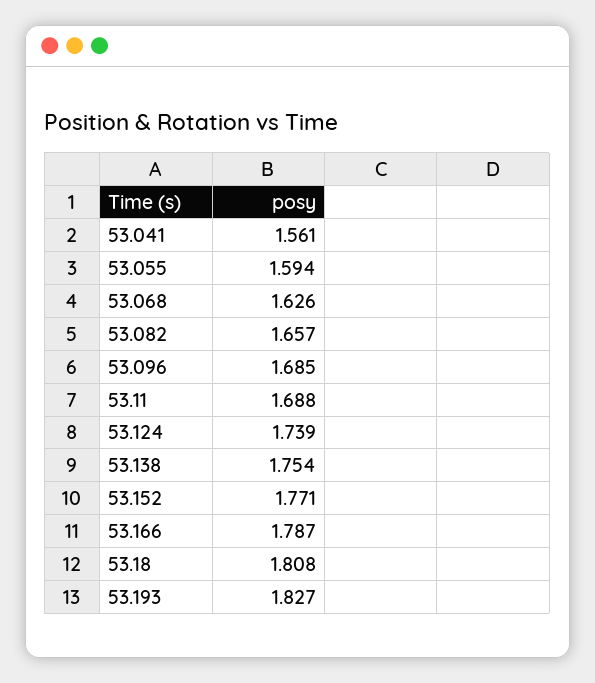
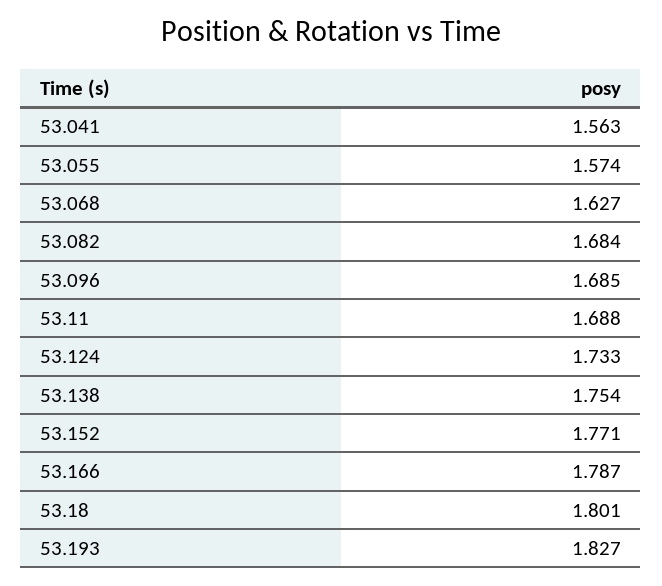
53.041: 1.561 -> 1.563
53.055: 1.594 -> 1.574
53.068: 1.626 -> 1.627
53.082: 1.657 -> 1.684
53.124: 1.739 -> 1.733
53.18: 1.808 -> 1.801

